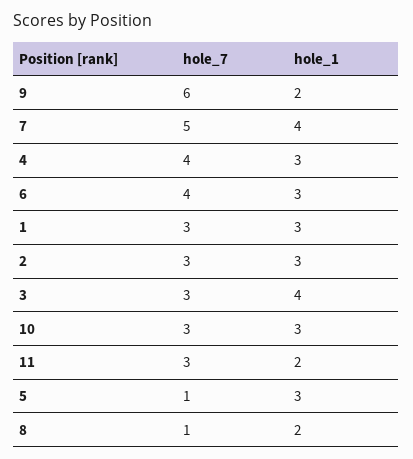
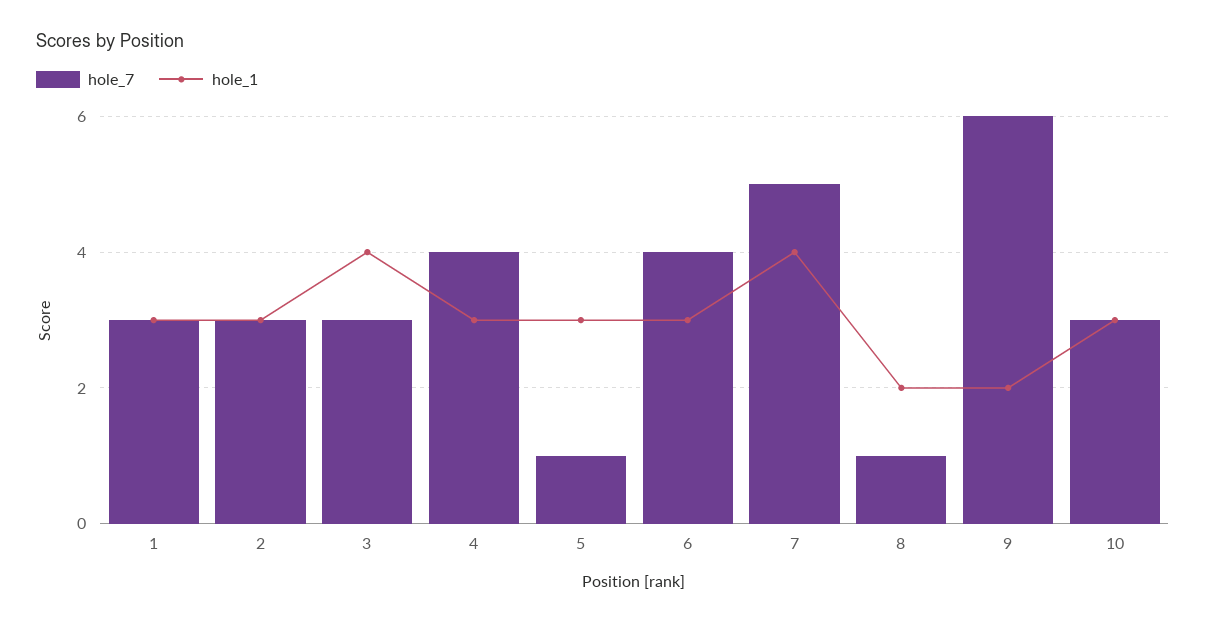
hole_7, 11: 3 -> none
hole_1, 11: 2 -> none

